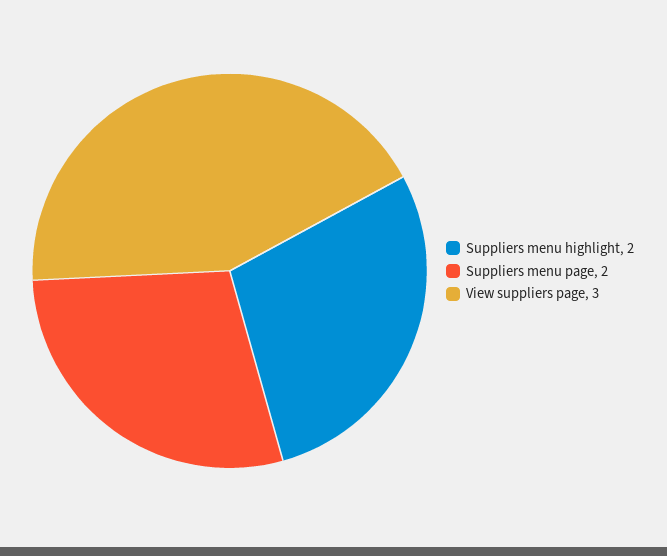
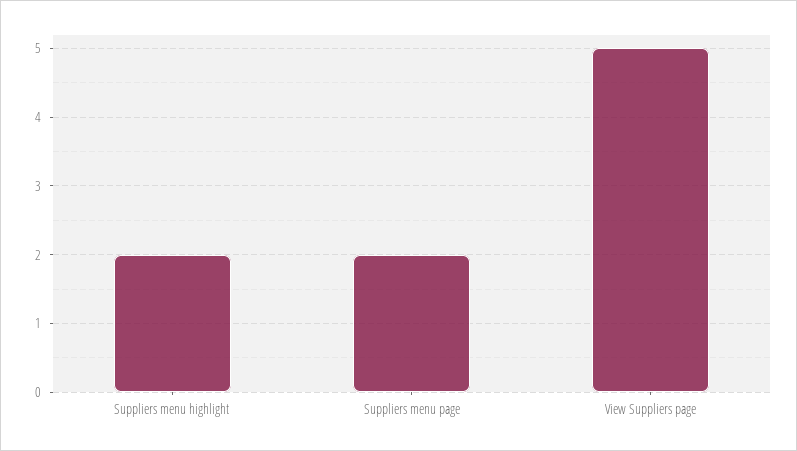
View suppliers page: 3 -> 5

